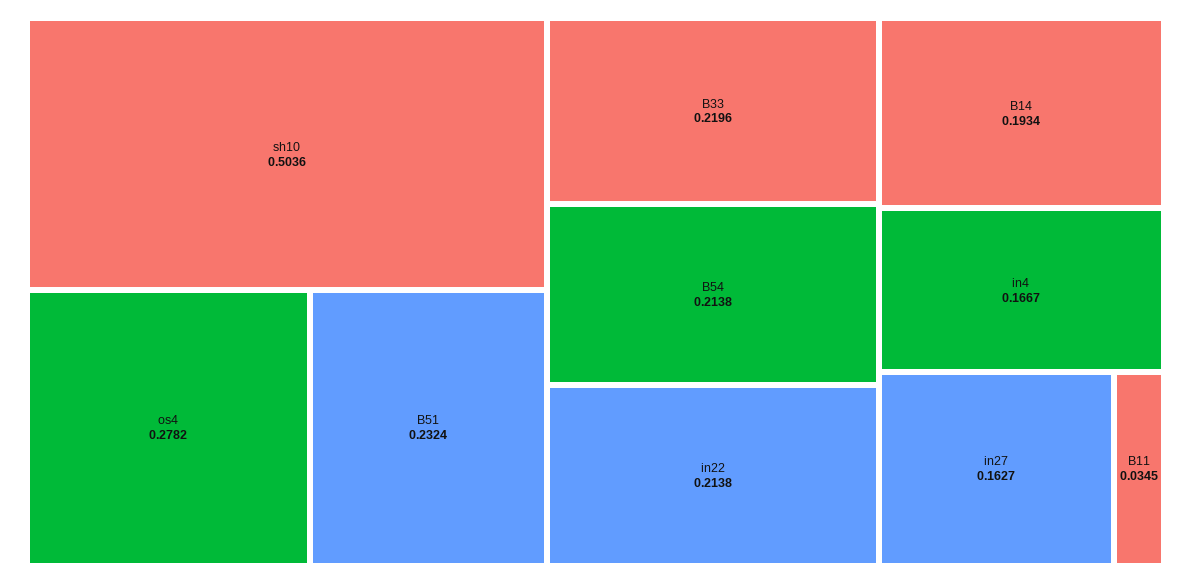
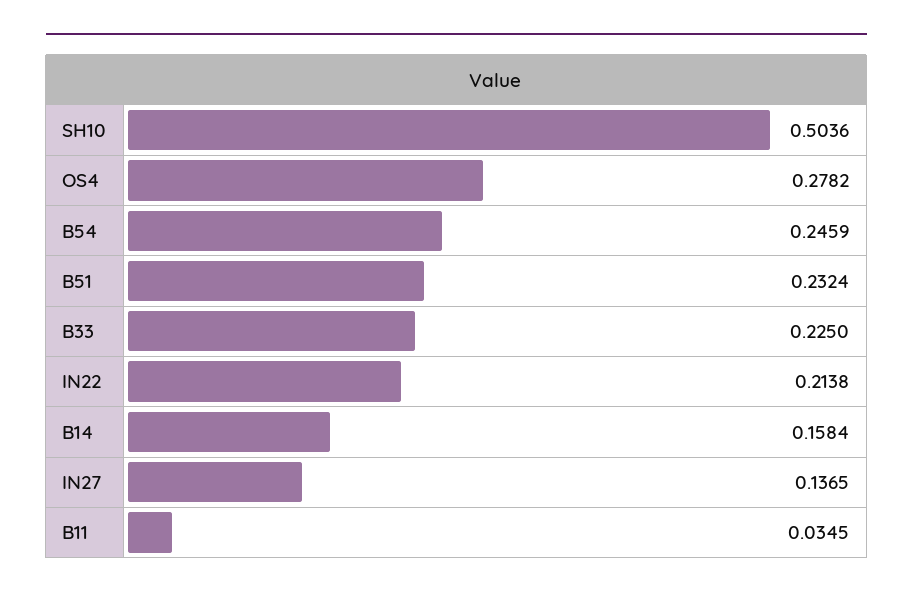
B33: 0.2196 -> 0.225
B54: 0.2138 -> 0.2459
B14: 0.1934 -> 0.1584
in4: 0.1667 -> none
in27: 0.1627 -> 0.1365

